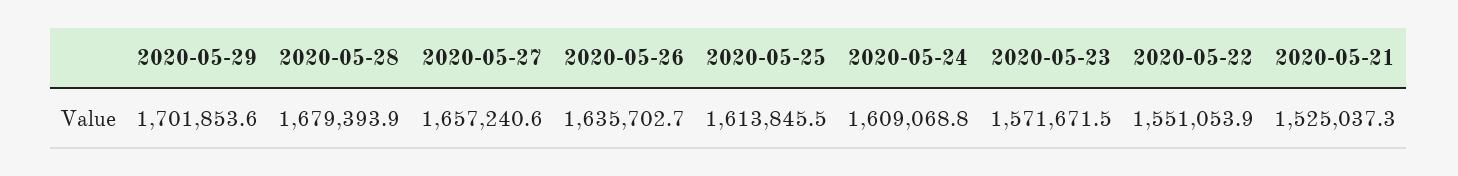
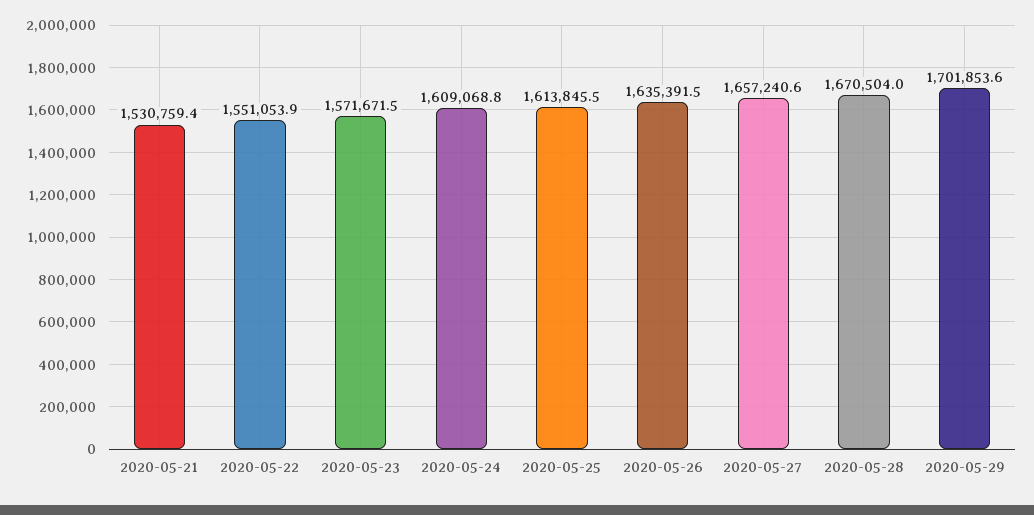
2020-05-28: 1679393.9 -> 1670504
2020-05-26: 1635702.7 -> 1635391.5
2020-05-21: 1525037.3 -> 1530759.4

